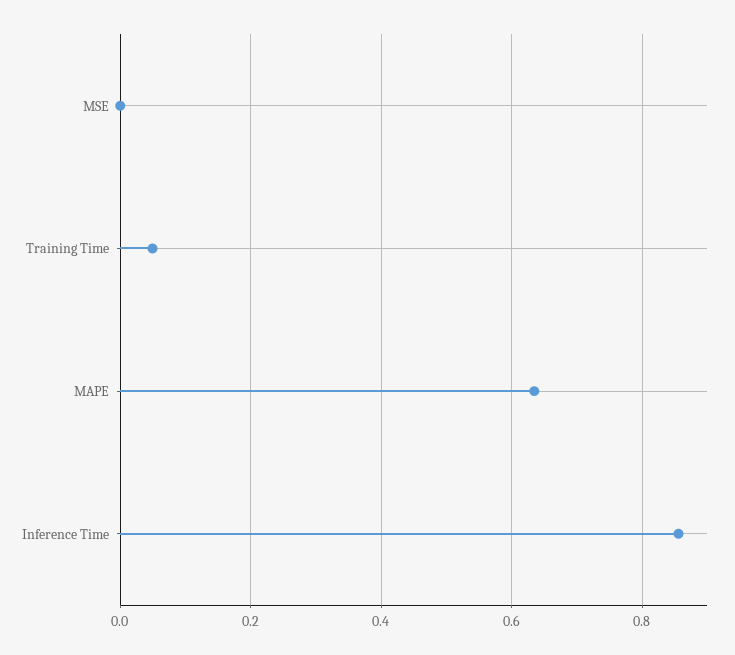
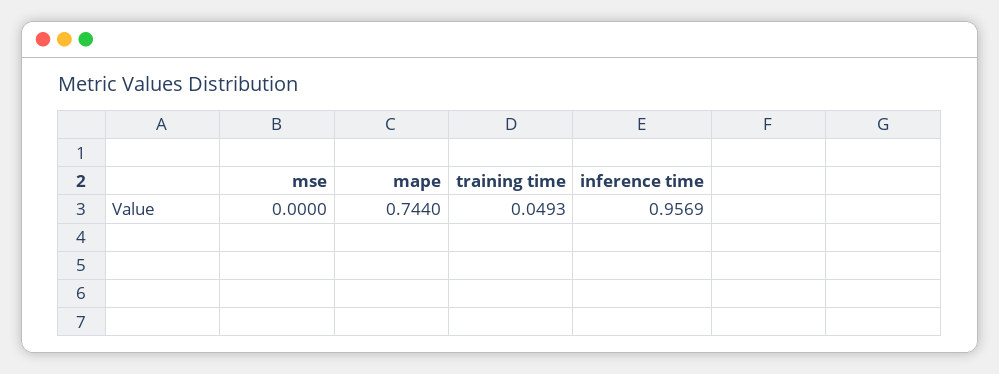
MAPE: 0.64 -> 0.744
Inference Time: 0.86 -> 0.9569

